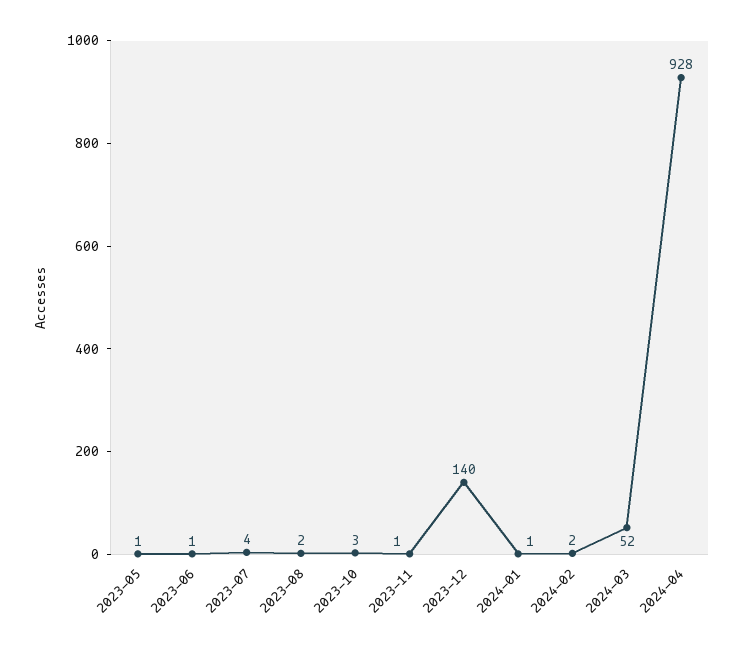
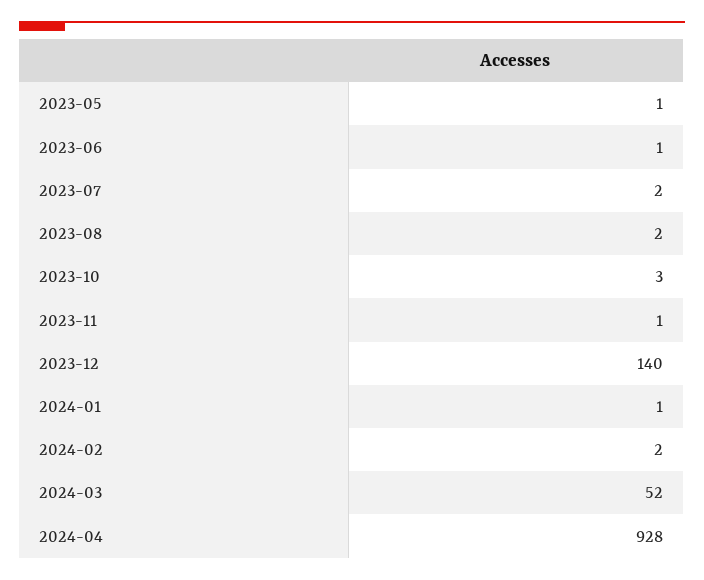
2023-07: 4 -> 2

